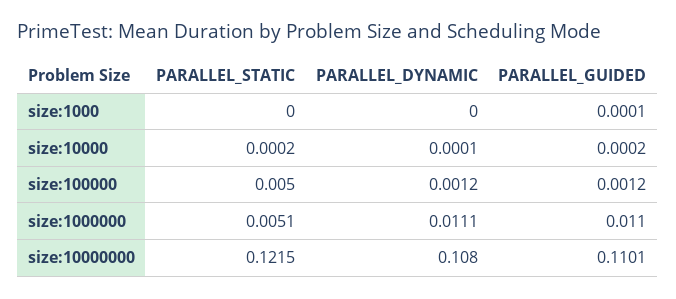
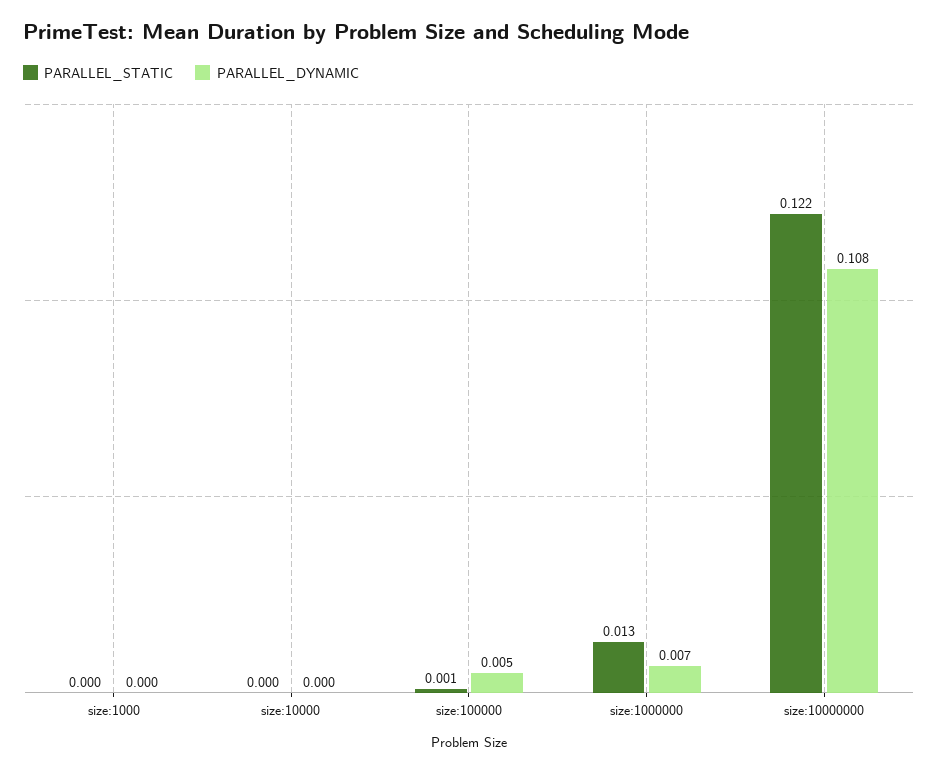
PARALLEL_GUIDED, size:1000: 0.0001 -> none
PARALLEL_GUIDED, size:10000: 0.0002 -> none
PARALLEL_STATIC, size:100000: 0.005 -> 0.001
PARALLEL_DYNAMIC, size:100000: 0.0012 -> 0.005
PARALLEL_GUIDED, size:100000: 0.0012 -> none
PARALLEL_STATIC, size:1000000: 0.0051 -> 0.013
PARALLEL_DYNAMIC, size:1000000: 0.0111 -> 0.007
PARALLEL_GUIDED, size:1000000: 0.011 -> none
PARALLEL_GUIDED, size:10000000: 0.1101 -> none

